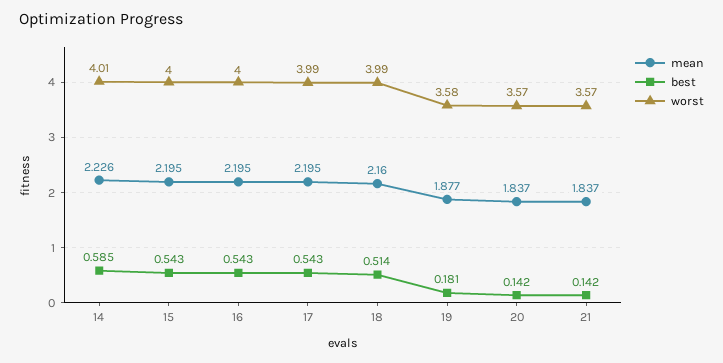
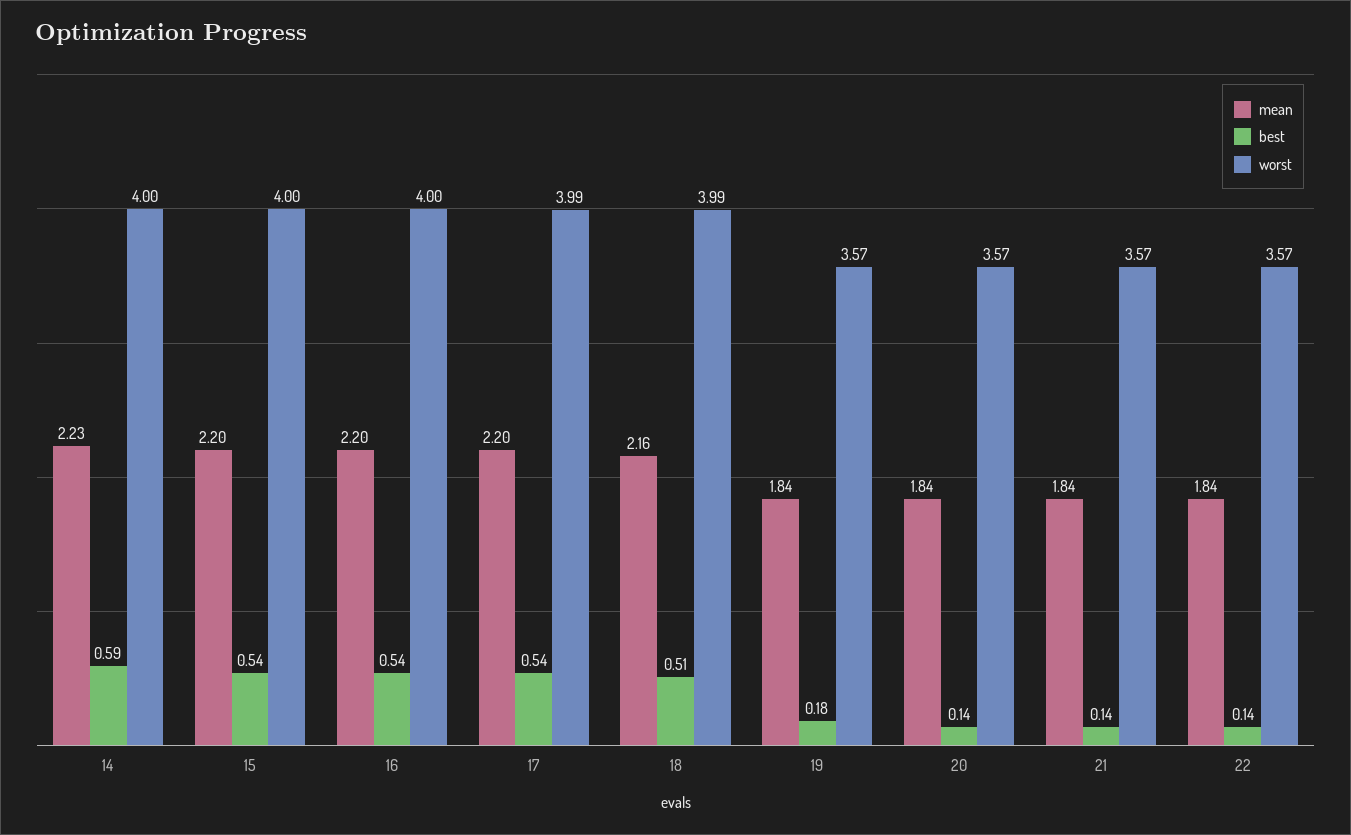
worst, 14: 4.01 -> 4
mean, 19: 1.877 -> 1.84
worst, 19: 3.58 -> 3.57
mean, 22: none -> 1.84
best, 22: none -> 0.14
worst, 22: none -> 3.57

